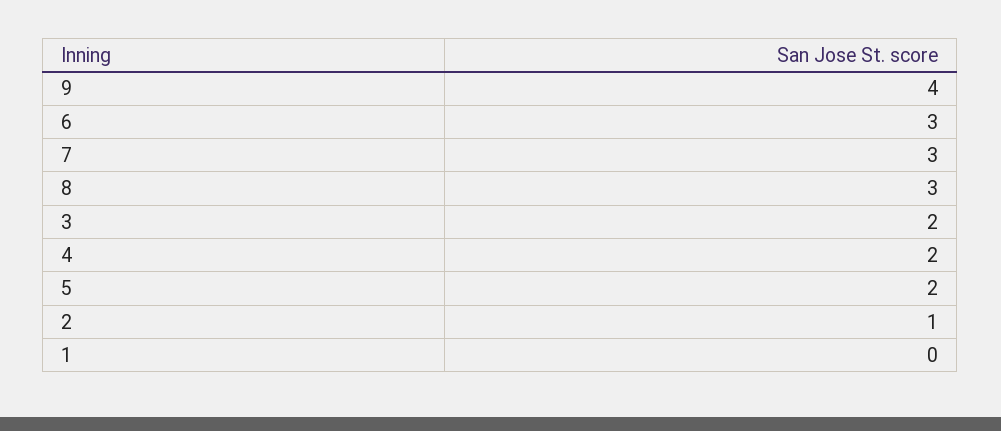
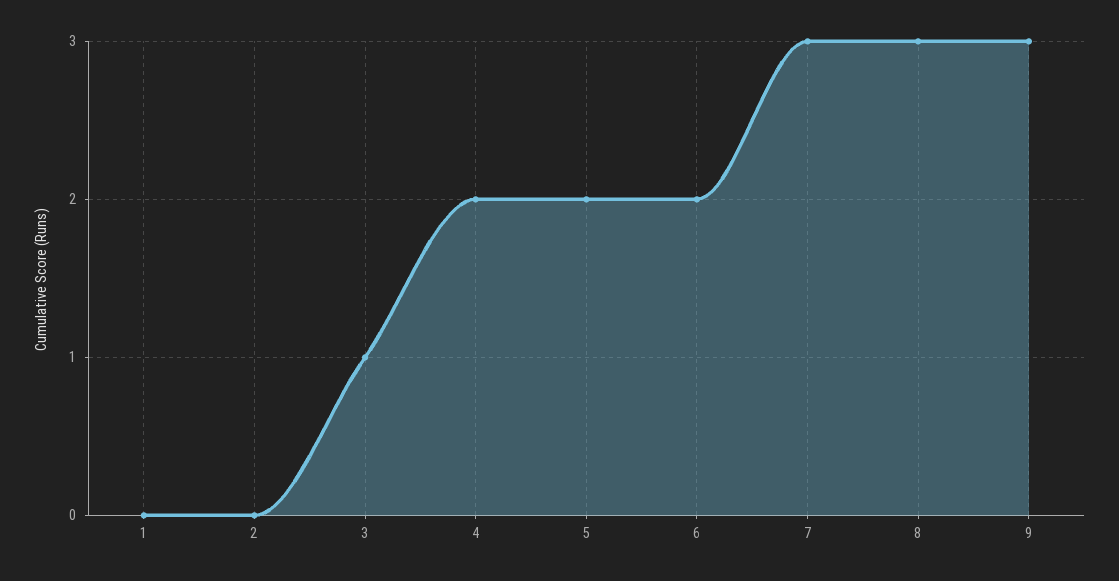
9: 4 -> 3
6: 3 -> 2
3: 2 -> 1
2: 1 -> 0

